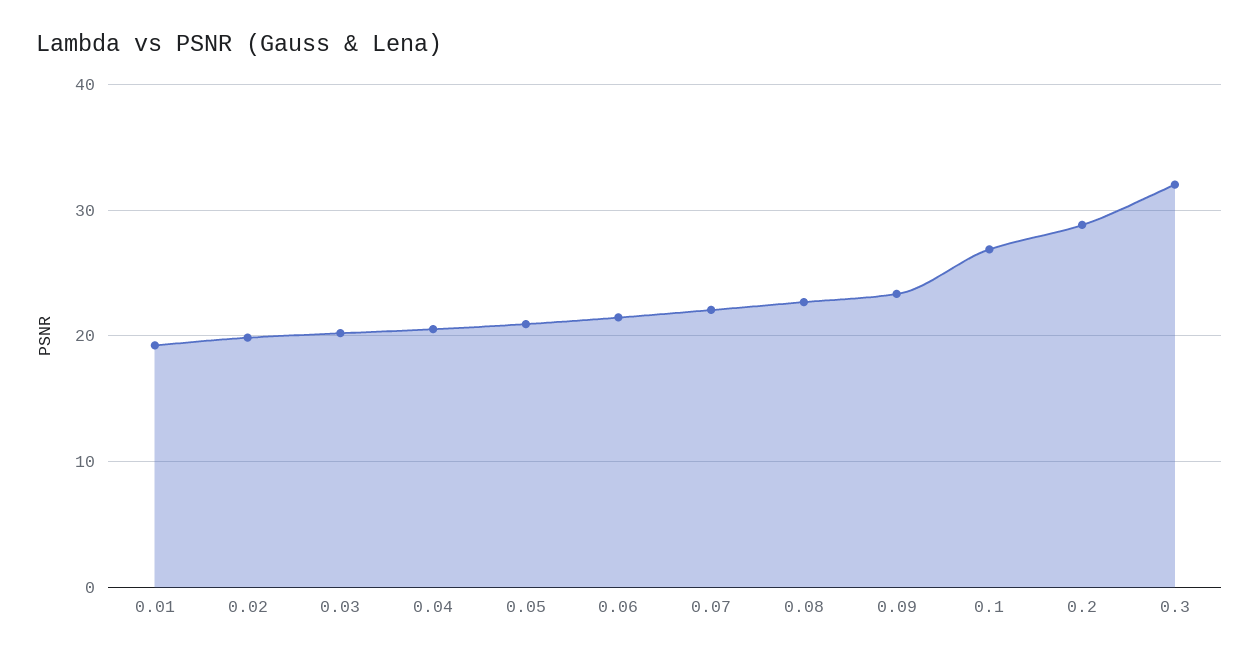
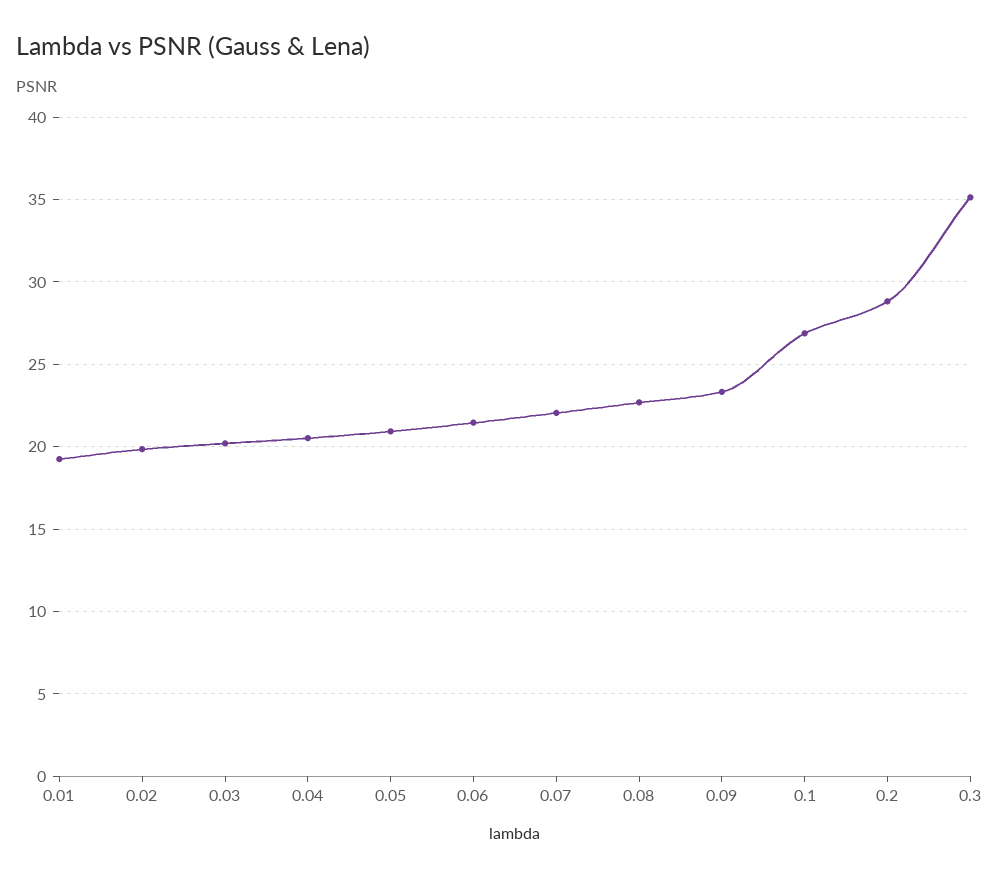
0.3: 32 -> 35

